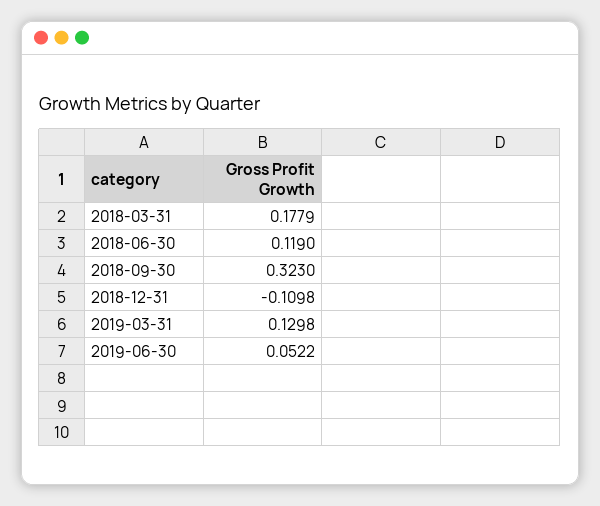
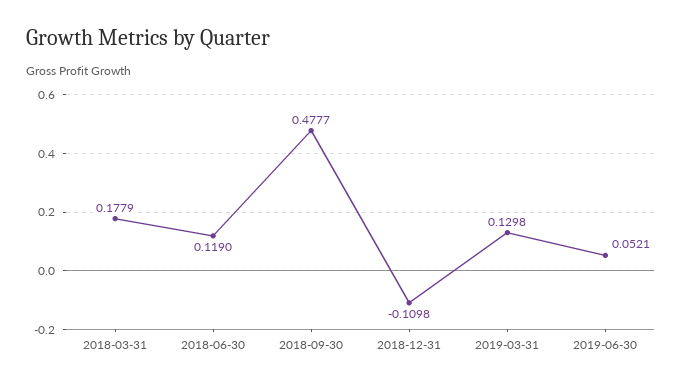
2018-09-30: 0.323 -> 0.4777
2019-06-30: 0.0522 -> 0.0521

